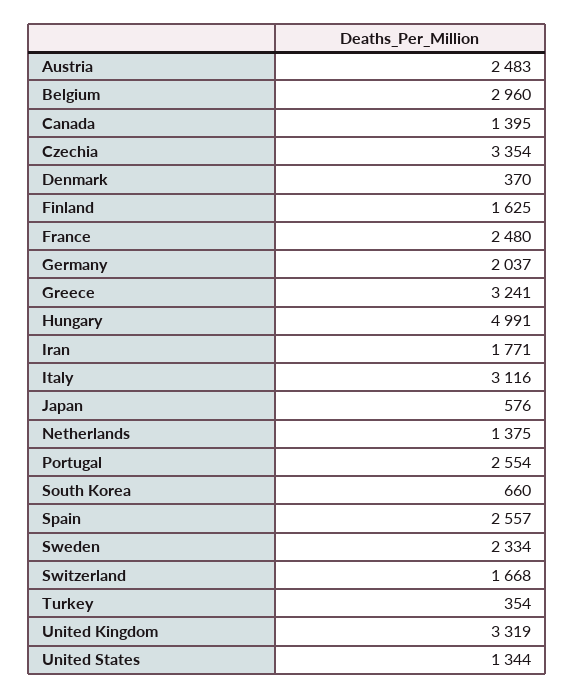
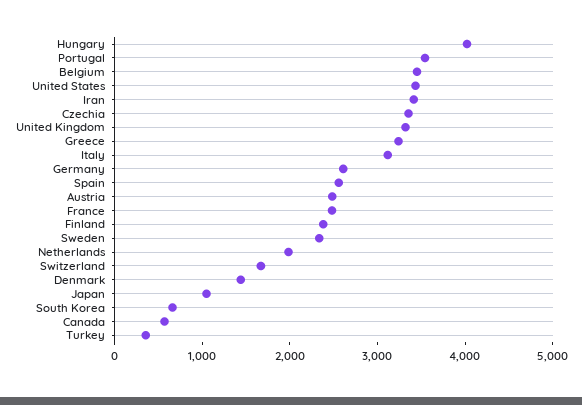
Belgium: 2960 -> 3400
Canada: 1395 -> 600
Denmark: 370 -> 1400
Finland: 1625 -> 2400
Germany: 2037 -> 2600
Hungary: 4991 -> 4000
Iran: 1771 -> 3400
Japan: 576 -> 1000
Netherlands: 1375 -> 2000
Portugal: 2554 -> 3600
United States: 1344 -> 3400

